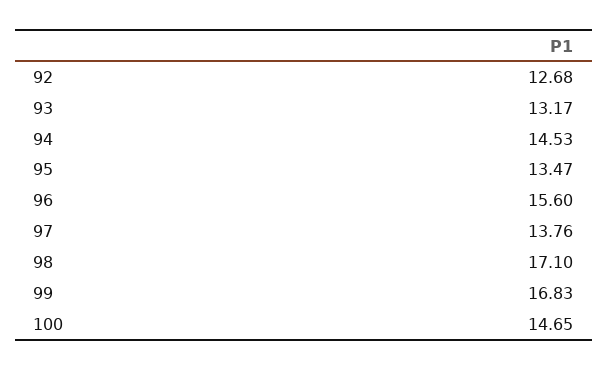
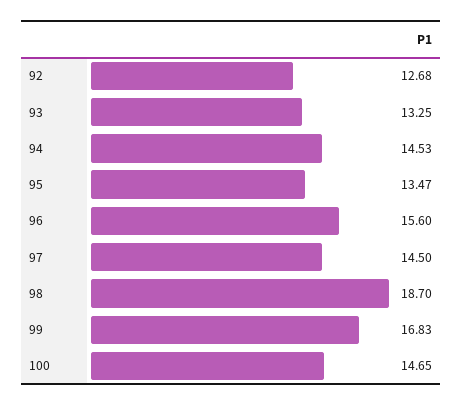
93: 13.17 -> 13.25
97: 13.76 -> 14.5
98: 17.1 -> 18.7

